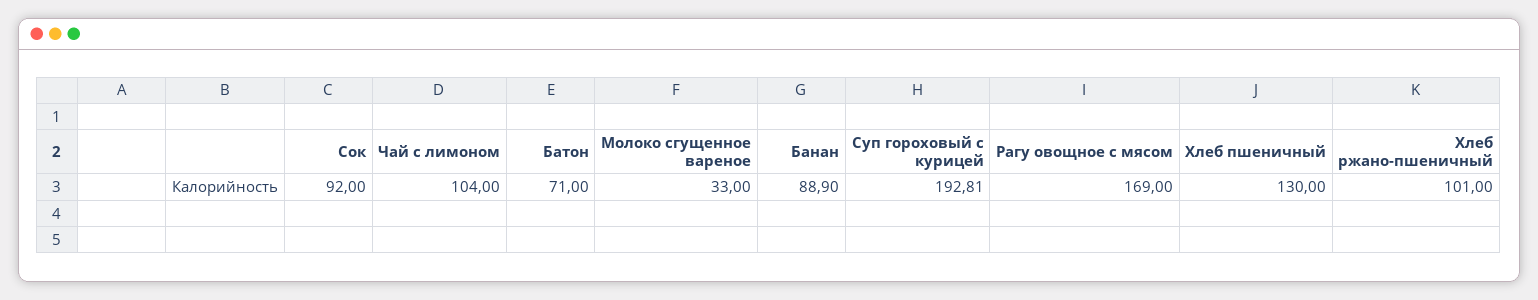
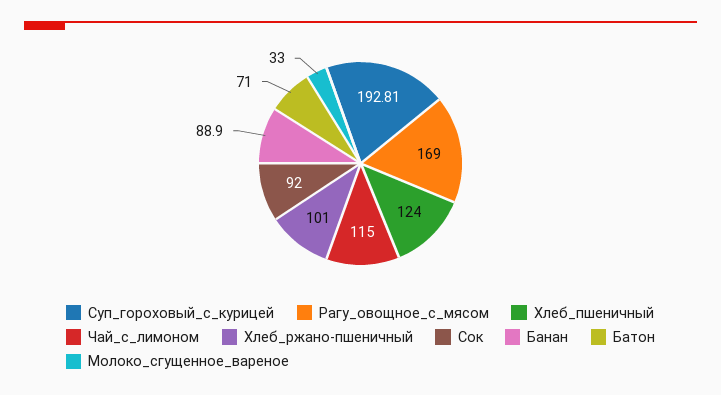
Чай с лимоном: 104 -> 115
Хлеб пшеничный: 130 -> 124

